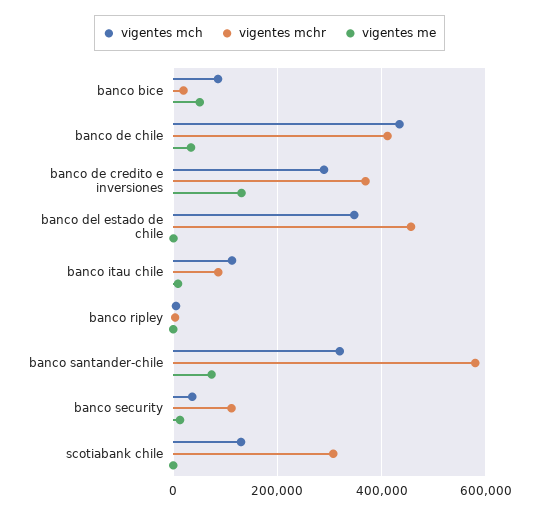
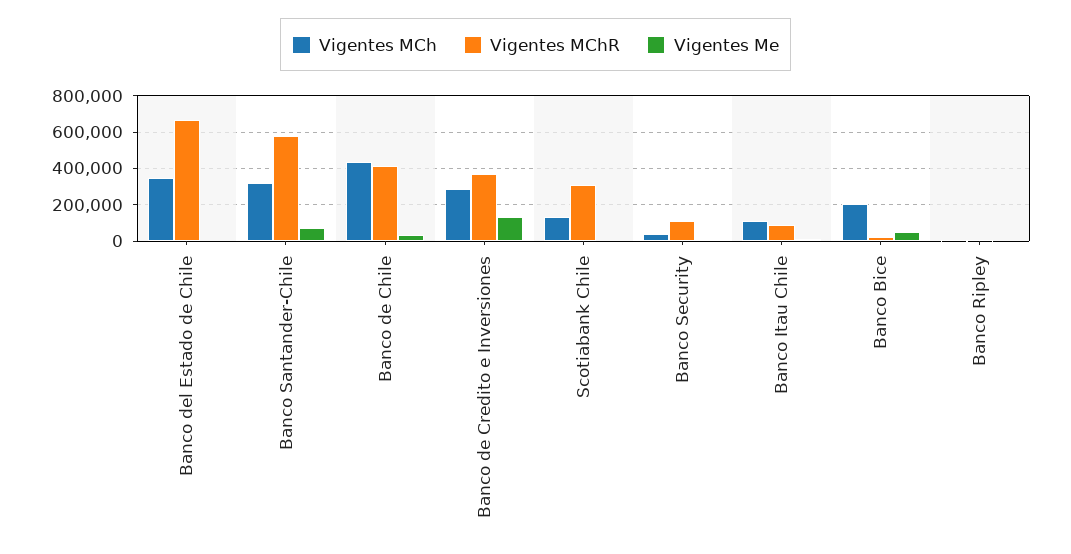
vigentes mch, banco bice: 80000 -> 200000
vigentes mchr, banco del estado de chile: 460000 -> 650000

